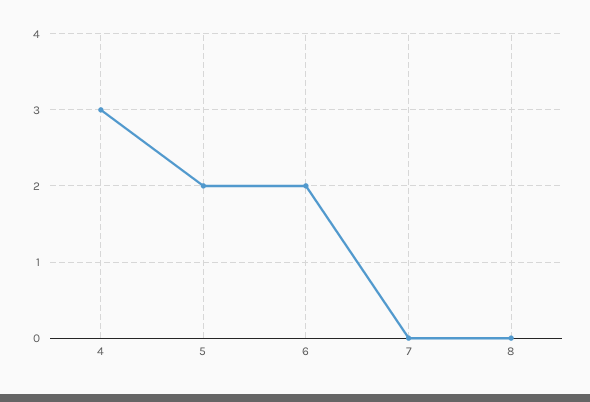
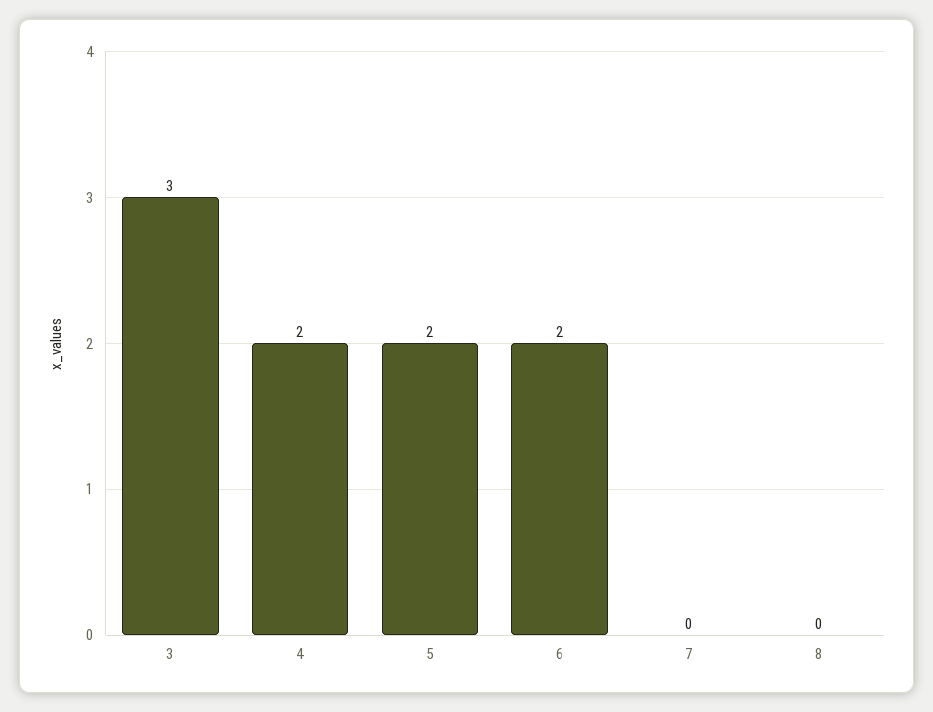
4: 3 -> 2
3: none -> 3

